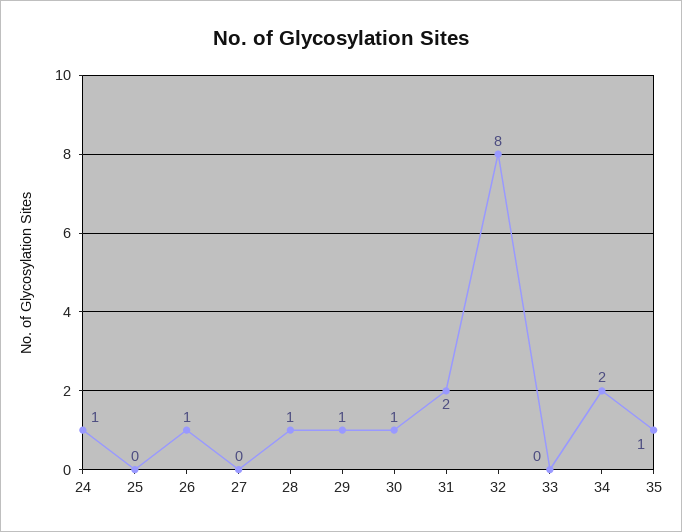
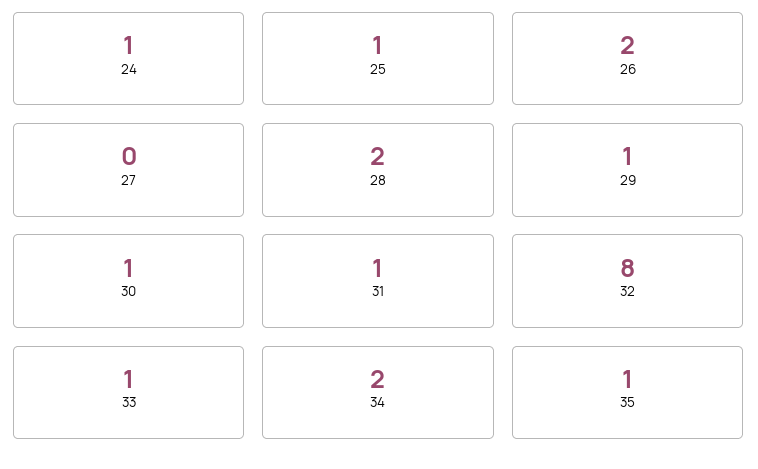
25: 0 -> 1
26: 1 -> 2
28: 1 -> 2
31: 2 -> 1
33: 0 -> 1

